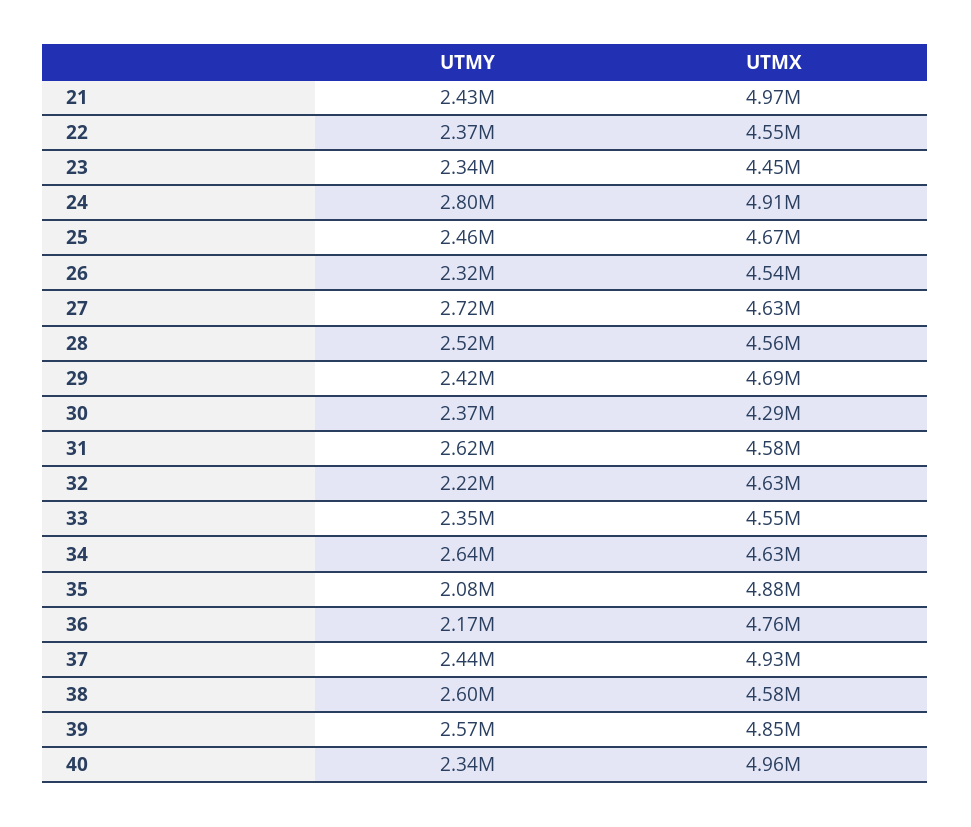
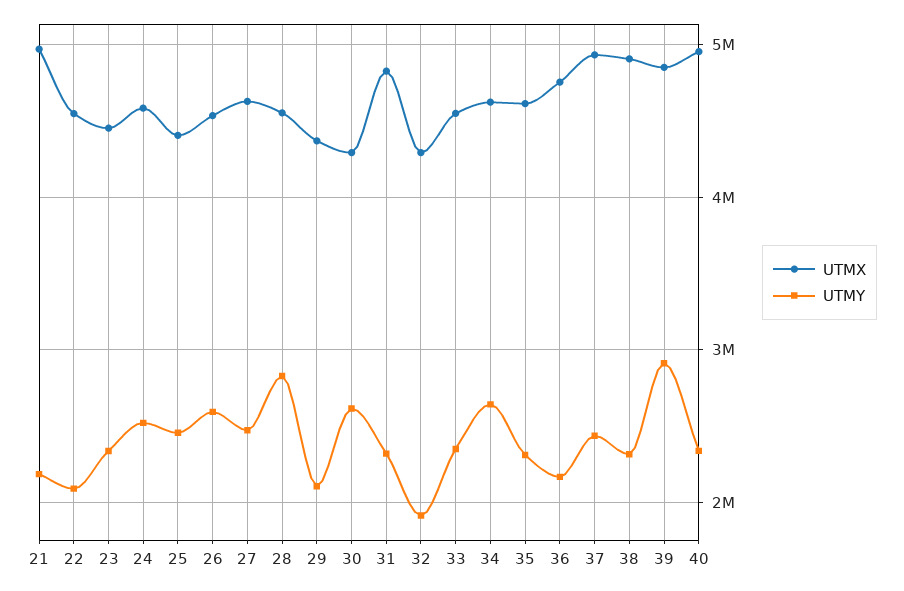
UTMY, 21: 2430000 -> 2200000
UTMY, 22: 2370000 -> 2100000
UTMY, 24: 2800000 -> 2500000
UTMX, 24: 4910000 -> 4600000
UTMX, 25: 4670000 -> 4400000
UTMY, 26: 2320000 -> 2600000
UTMY, 27: 2720000 -> 2500000
UTMY, 28: 2520000 -> 2800000
UTMY, 29: 2420000 -> 2100000
UTMX, 29: 4690000 -> 4400000
UTMY, 30: 2370000 -> 2600000
UTMY, 31: 2620000 -> 2300000
UTMX, 31: 4580000 -> 4800000
UTMY, 32: 2220000 -> 1900000
UTMX, 32: 4630000 -> 4300000
UTMY, 35: 2080000 -> 2300000
UTMX, 35: 4880000 -> 4600000
UTMY, 38: 2600000 -> 2300000
UTMX, 38: 4580000 -> 4900000
UTMY, 39: 2570000 -> 2900000

